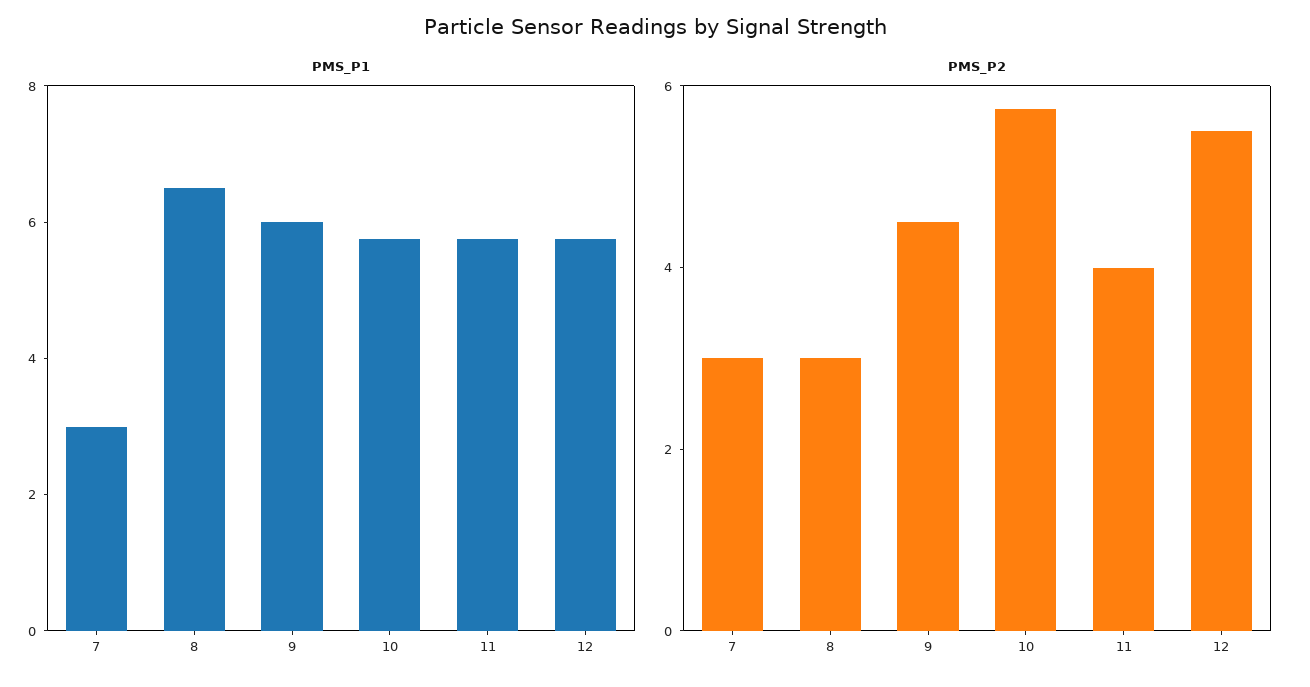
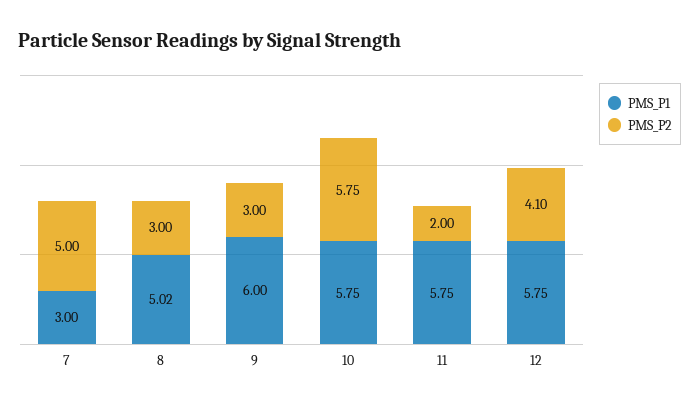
PMS_P1, 8: 6.5 -> 5.02
PMS_P2, 7: 3 -> 5
PMS_P2, 9: 4.5 -> 3
PMS_P2, 11: 4 -> 2
PMS_P2, 12: 5.5 -> 4.1

